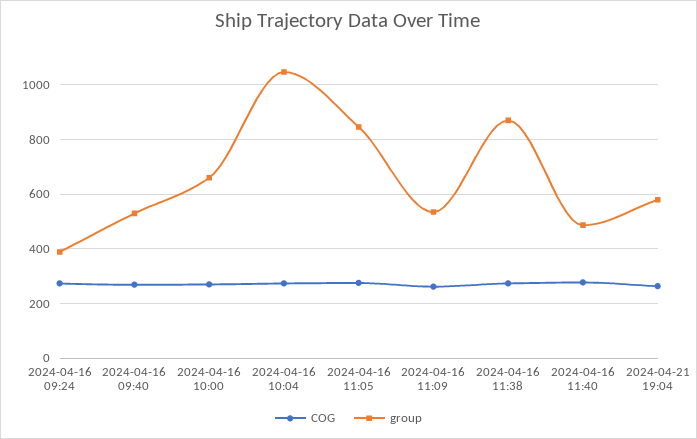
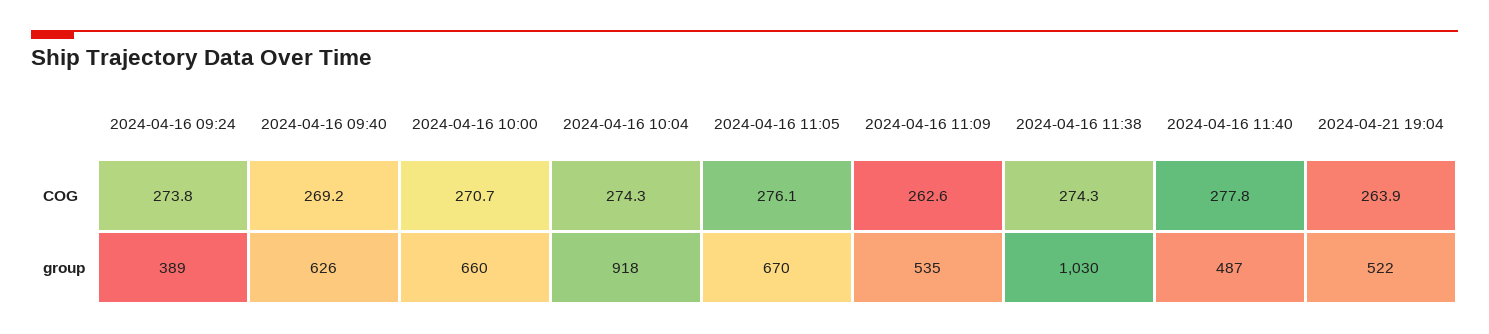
group, 2024-04-16 09:40: 525 -> 626
group, 2024-04-16 10:04: 1050 -> 918
group, 2024-04-16 11:05: 850 -> 670
group, 2024-04-16 11:38: 875 -> 1030
group, 2024-04-21 19:04: 575 -> 522

